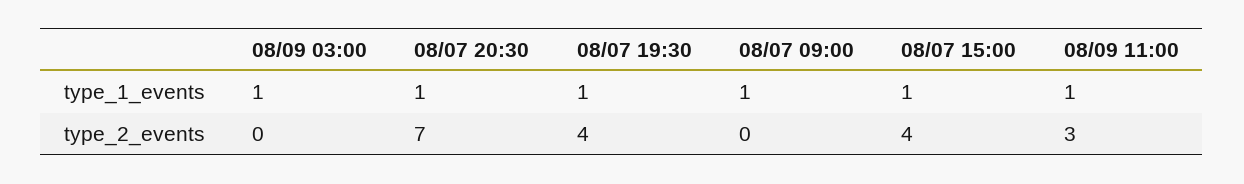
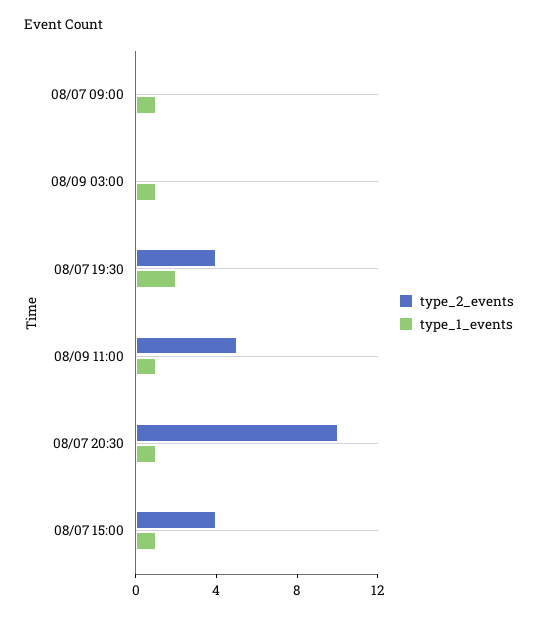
type_1_events, 08/07 19:30: 1 -> 2
type_2_events, 08/07 20:30: 7 -> 10
type_2_events, 08/09 11:00: 3 -> 5

